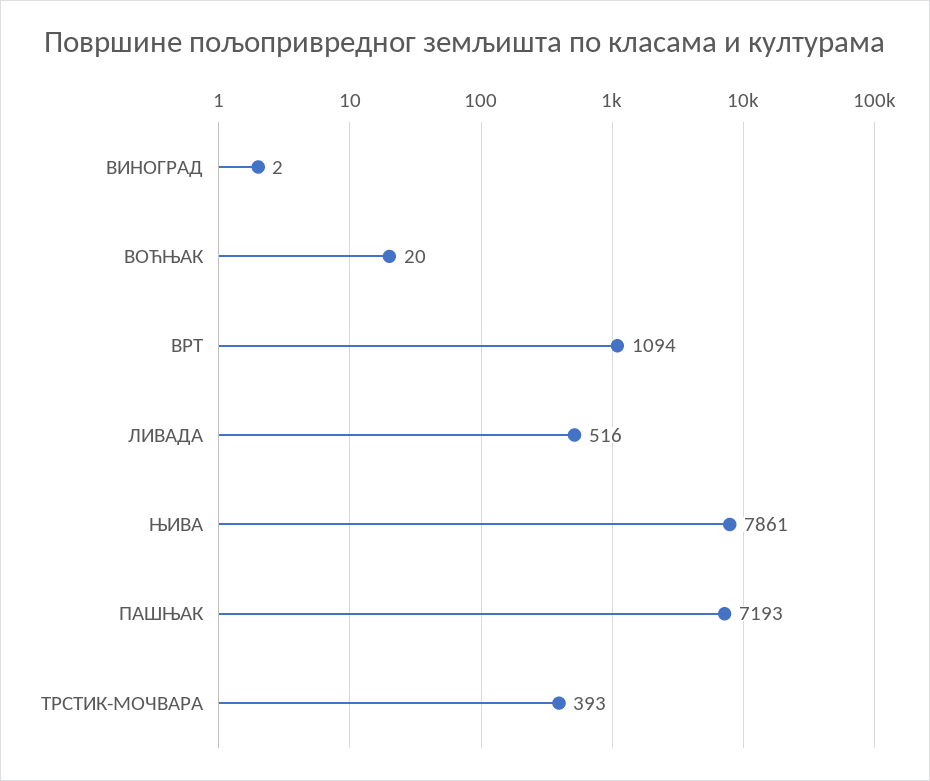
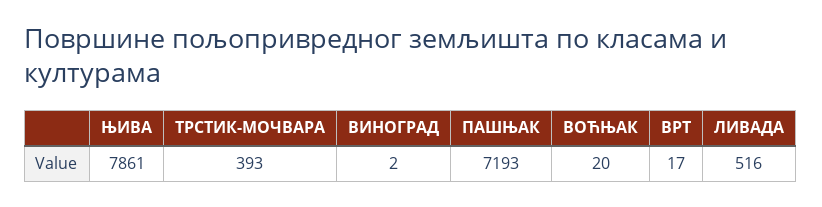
ВРТ: 1094 -> 17

